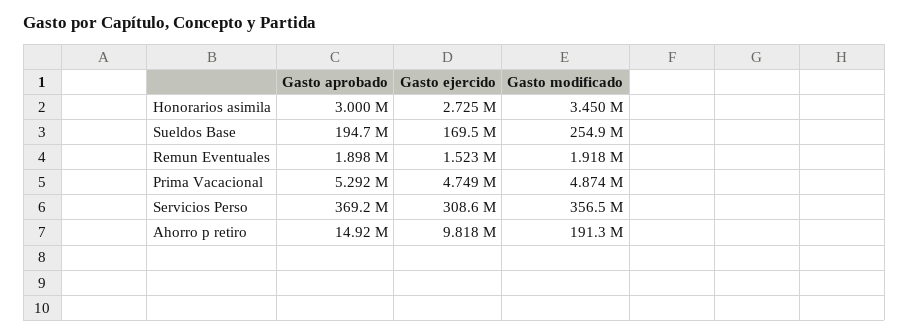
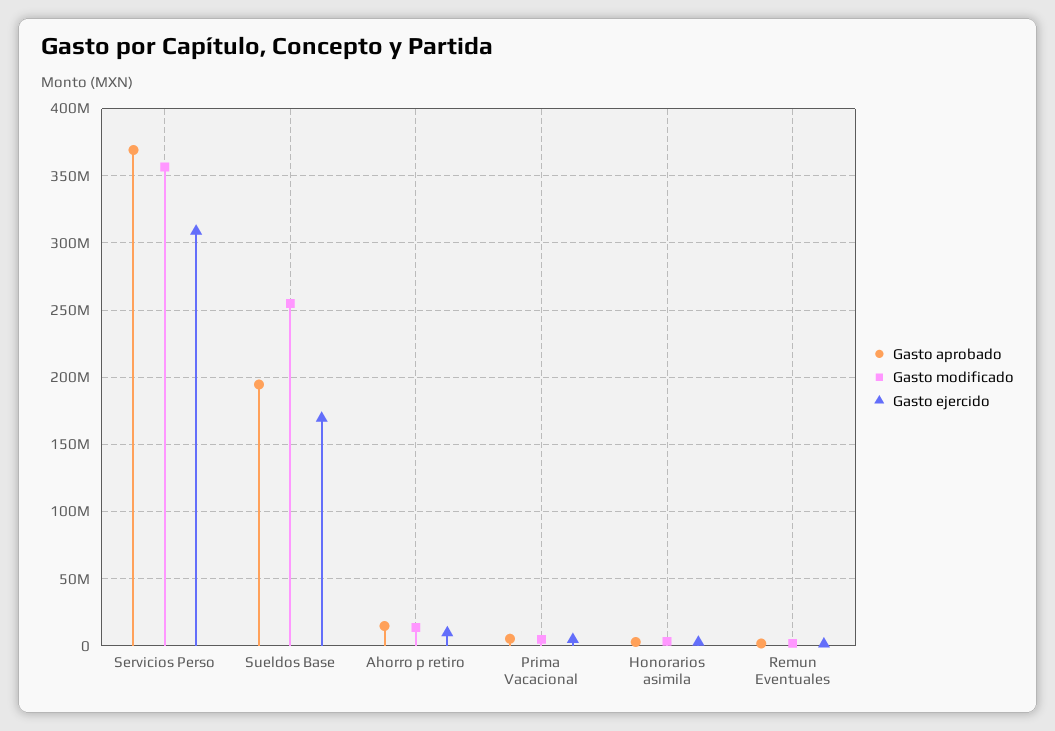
Gasto modificado, Ahorro p retiro: 191300000 -> 15000000

